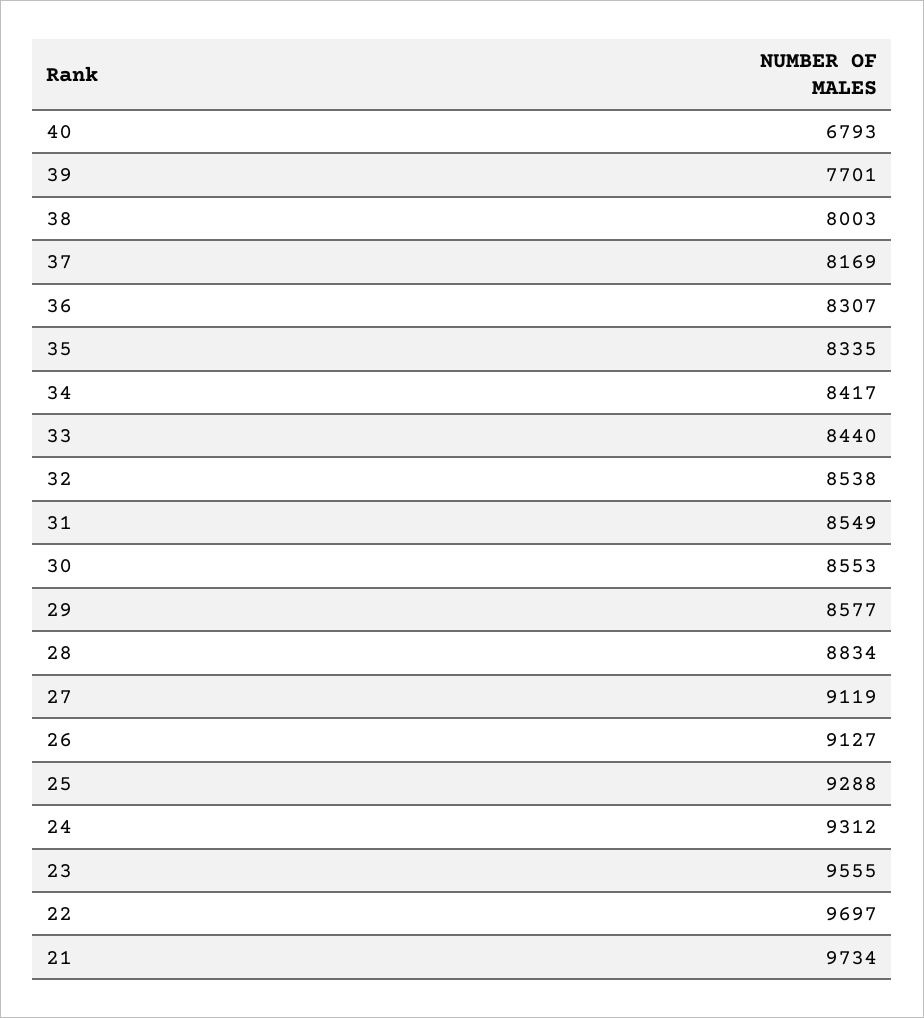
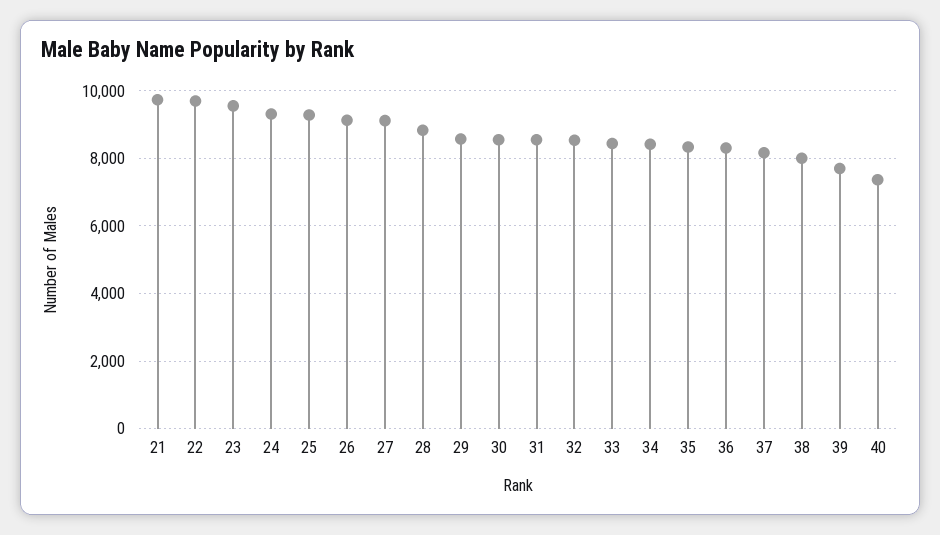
40: 6793 -> 7400

